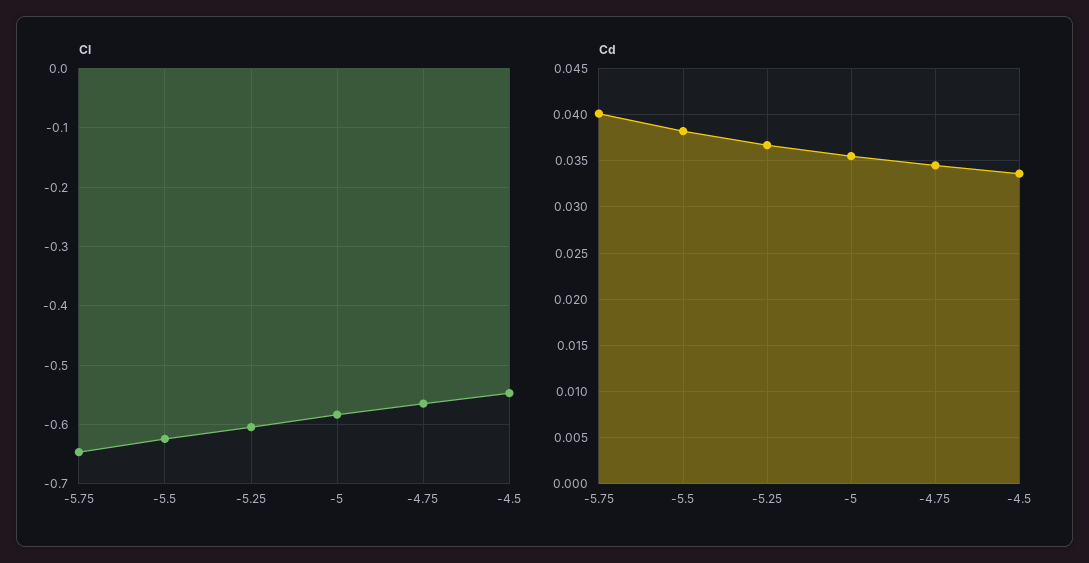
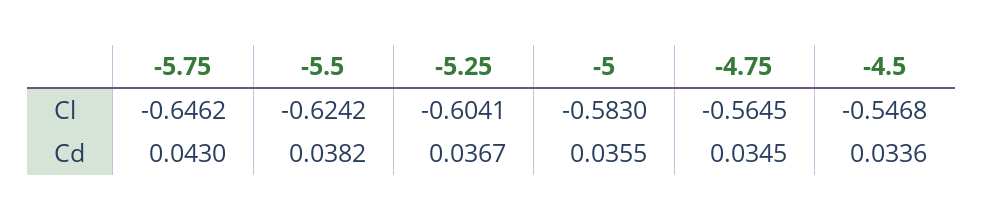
Cd, -5.75: 0.04 -> 0.043

